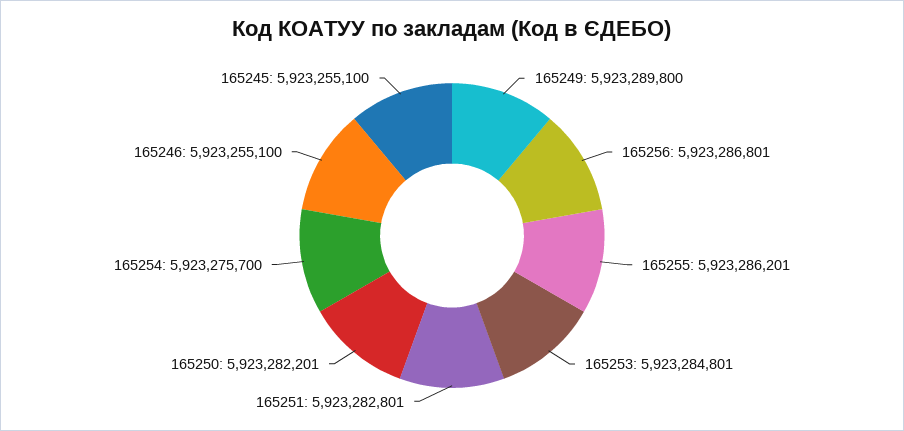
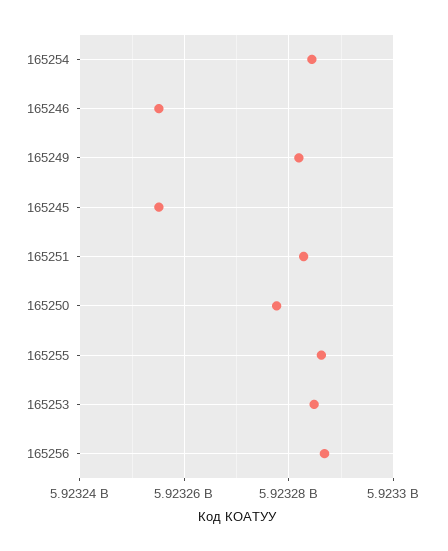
165249: 5923289800 -> 5923282000
165250: 5923282201 -> 5923278000
165254: 5923275700 -> 5923284000

